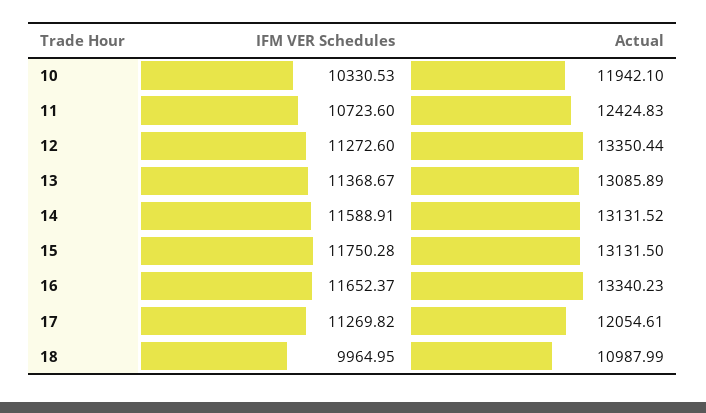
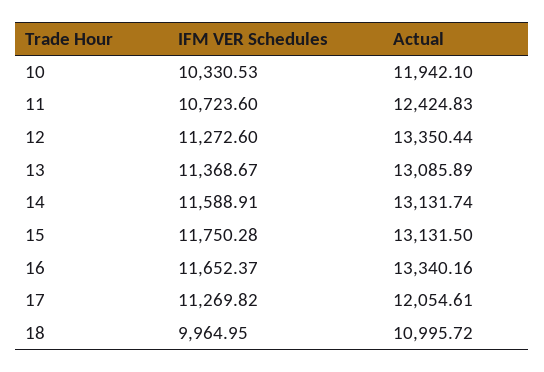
Actual, 14: 13131.52 -> 13131.74
Actual, 16: 13340.23 -> 13340.16
Actual, 18: 10987.99 -> 10995.72

